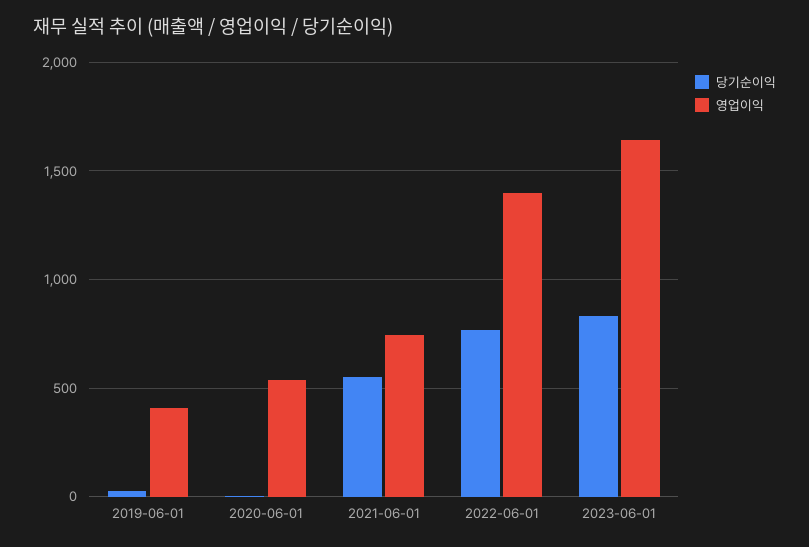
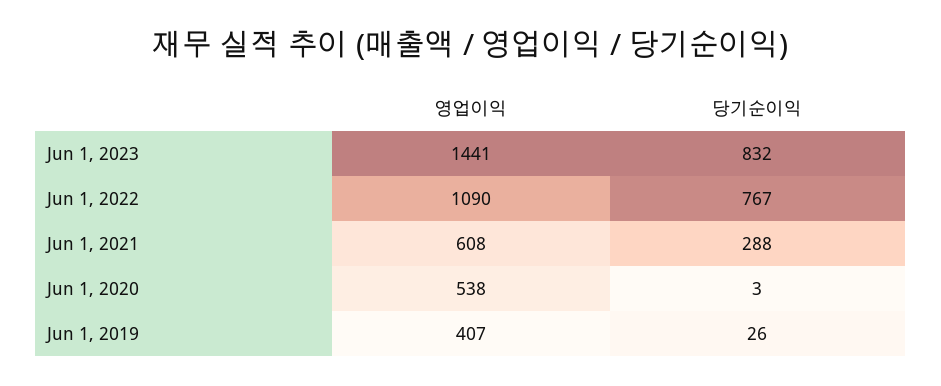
당기순이익, 2021-06-01: 550 -> 288
영업이익, 2021-06-01: 750 -> 608
영업이익, 2022-06-01: 1400 -> 1090
영업이익, 2023-06-01: 1650 -> 1441

